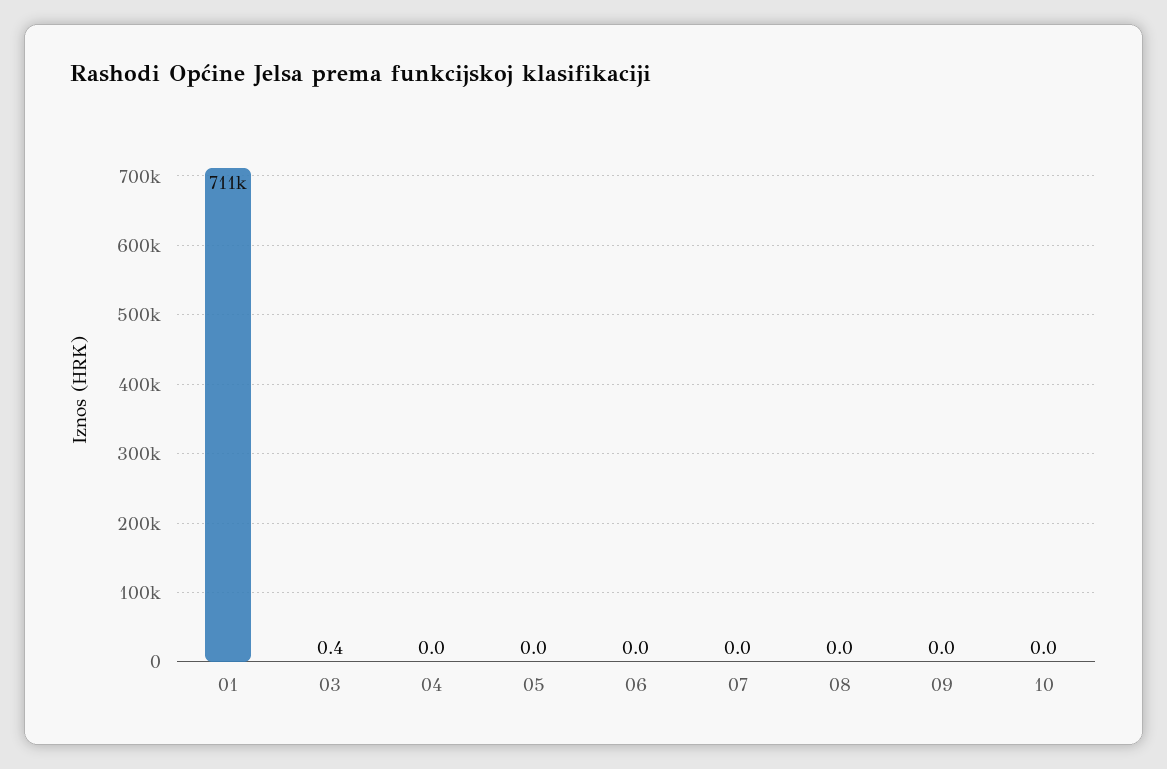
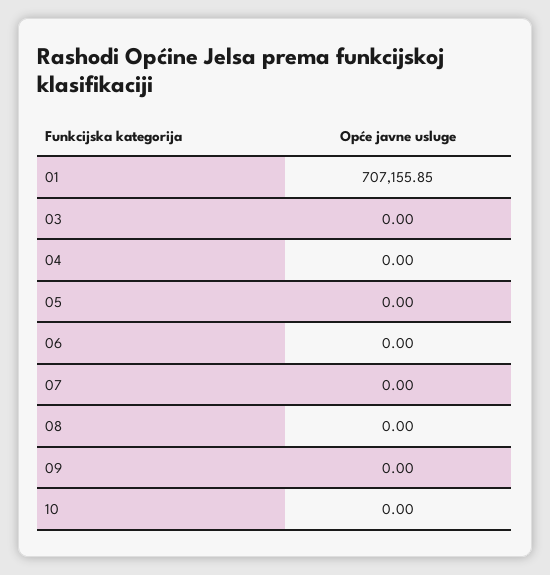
01: 711000 -> 707155.85
03: 0.4 -> 0

